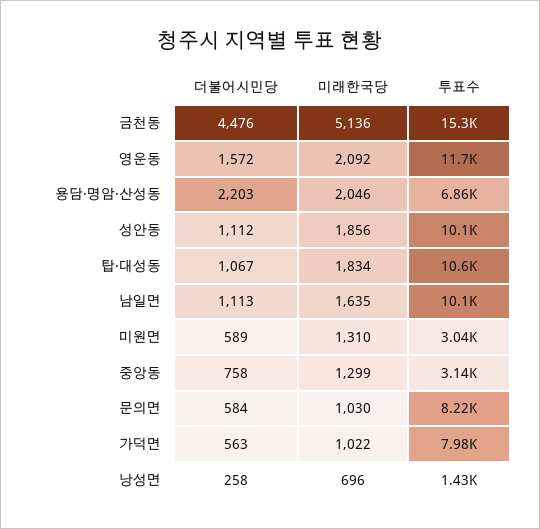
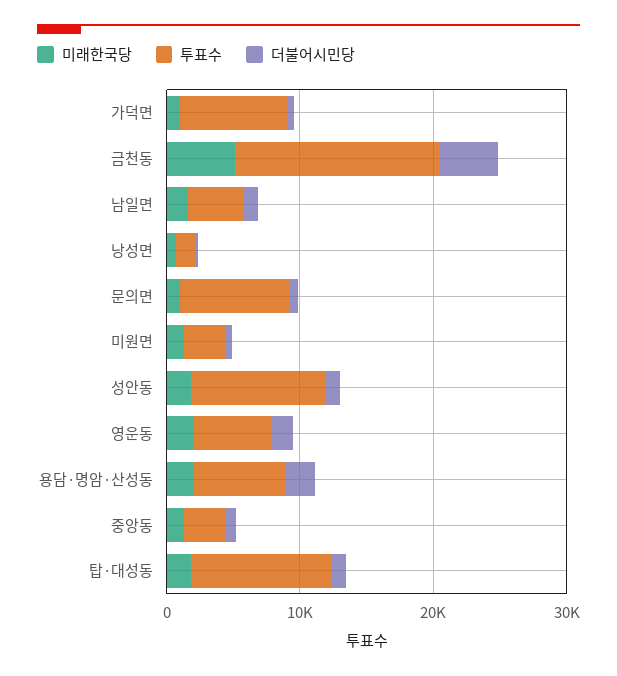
투표수, 영운동: 11700 -> 6000
투표수, 남일면: 10100 -> 4000

